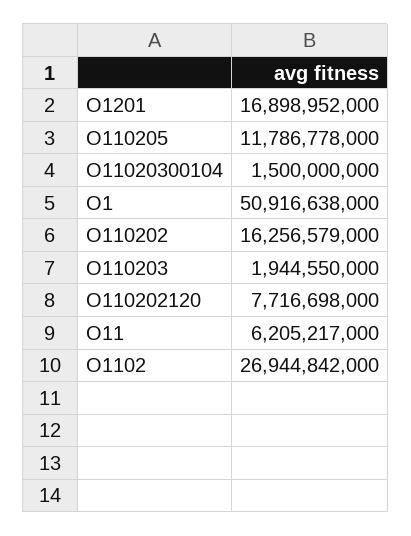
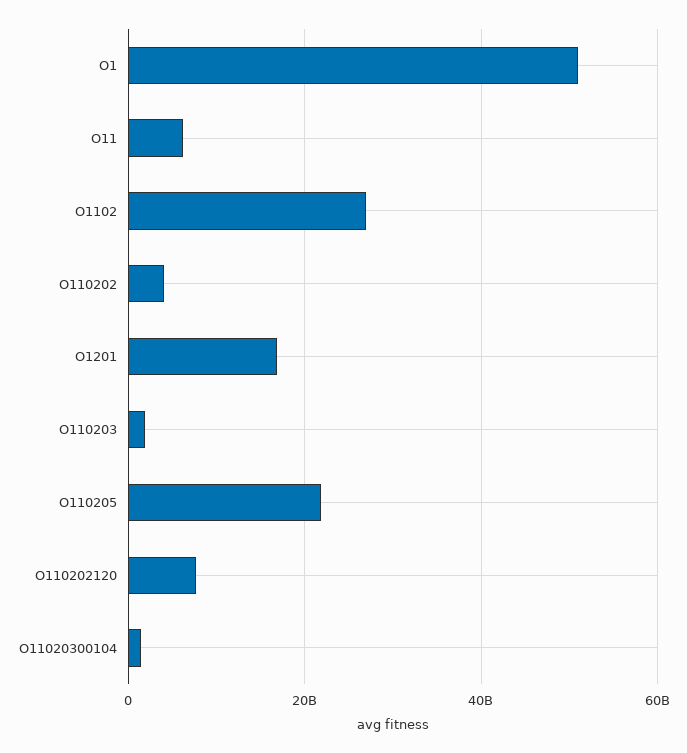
O110205: 11786778000 -> 22000000000
O110202: 16256579000 -> 4000000000

